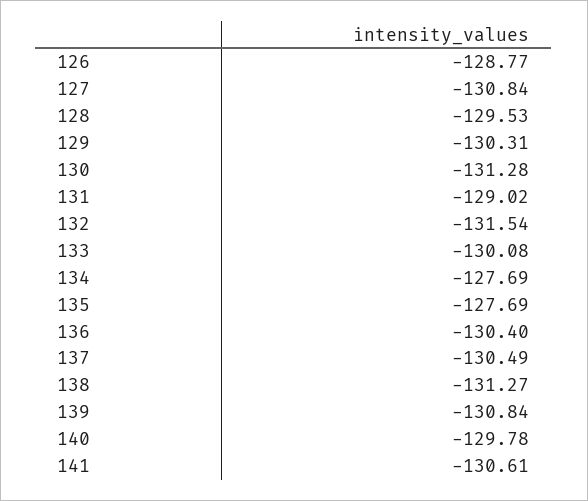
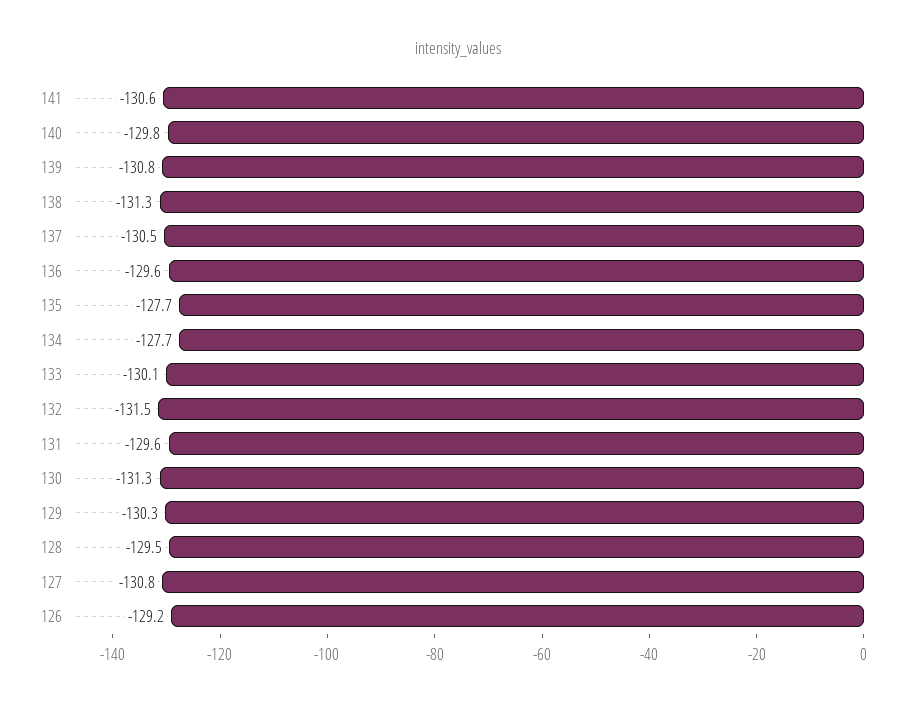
126: -128.77 -> -129.2
131: -129.02 -> -129.6
136: -130.4 -> -129.6

